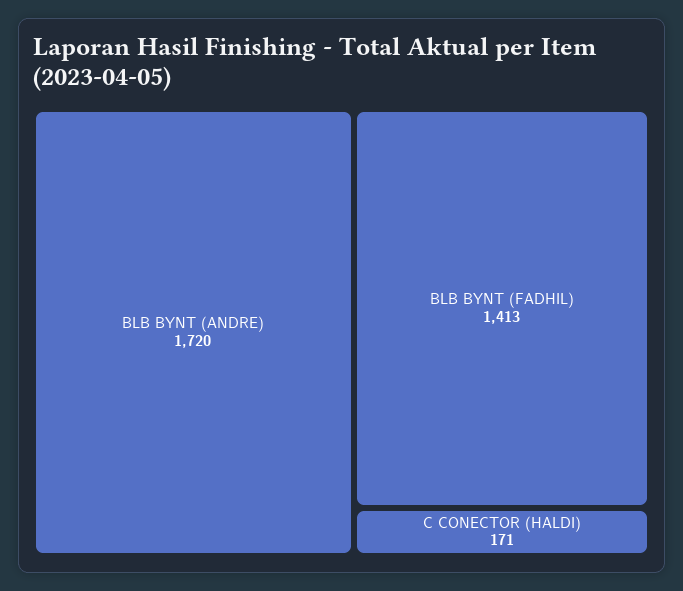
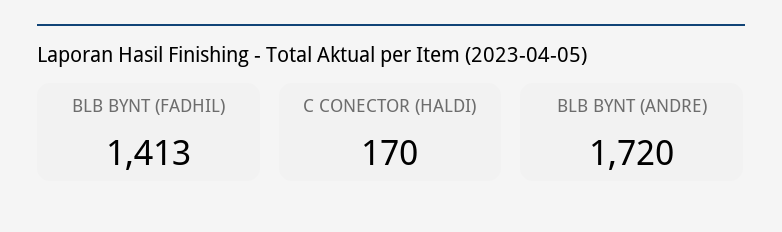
C CONECTOR (HALDI): 171 -> 170

